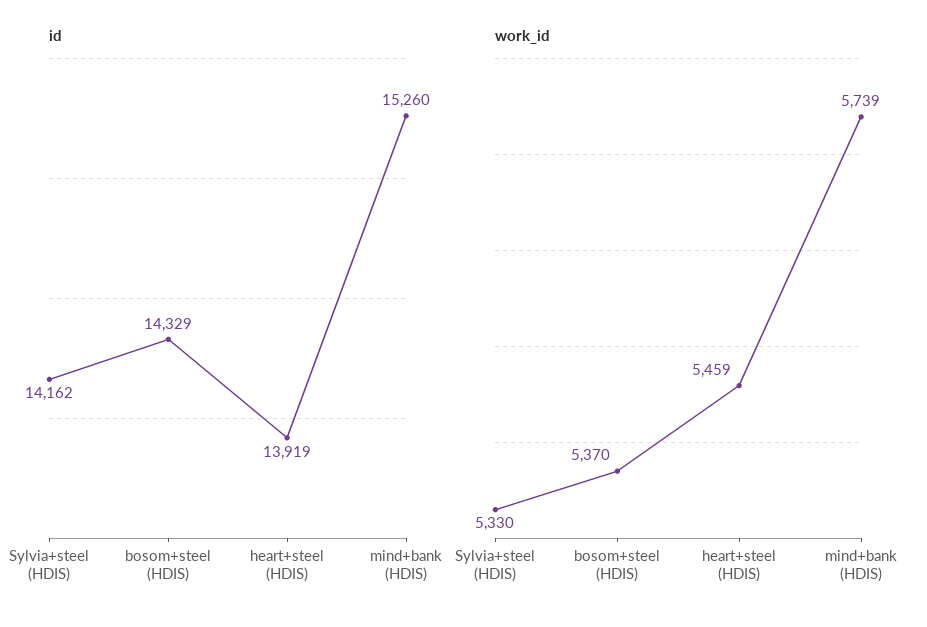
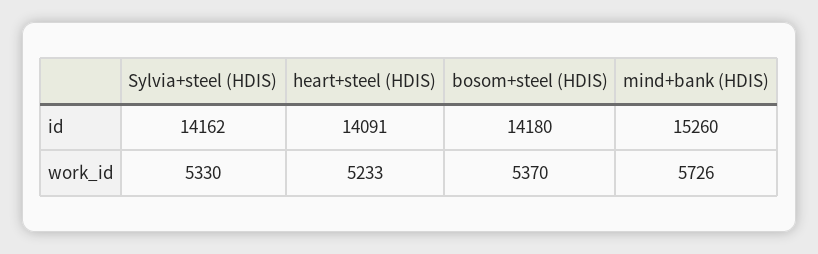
id, bosom+steel (HDIS): 14329 -> 14180
id, heart+steel (HDIS): 13919 -> 14091
work_id, heart+steel (HDIS): 5459 -> 5233
work_id, mind+bank (HDIS): 5739 -> 5726

